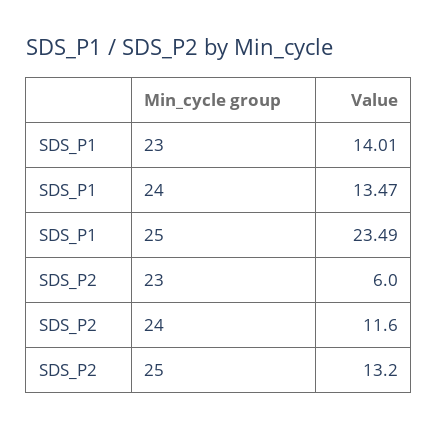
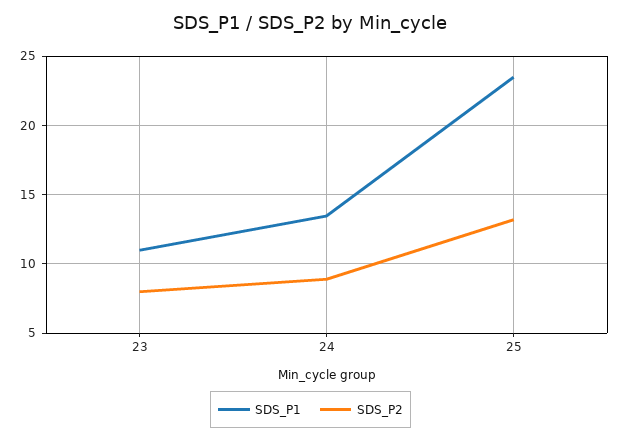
SDS_P1, 23: 14.01 -> 11
SDS_P2, 23: 6 -> 8
SDS_P2, 24: 11.6 -> 9

